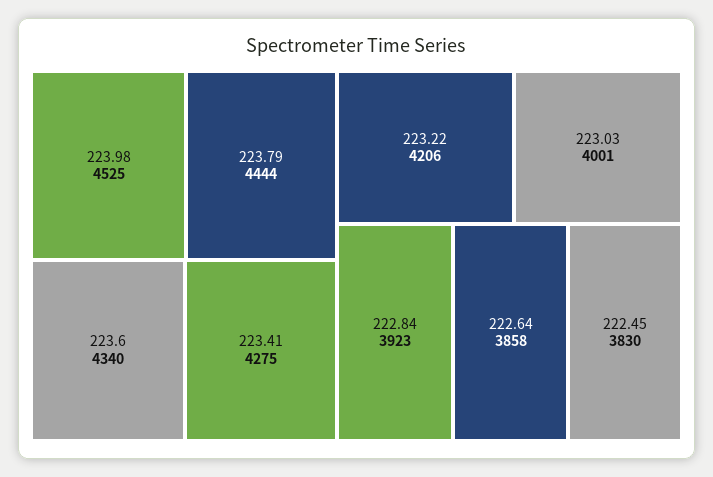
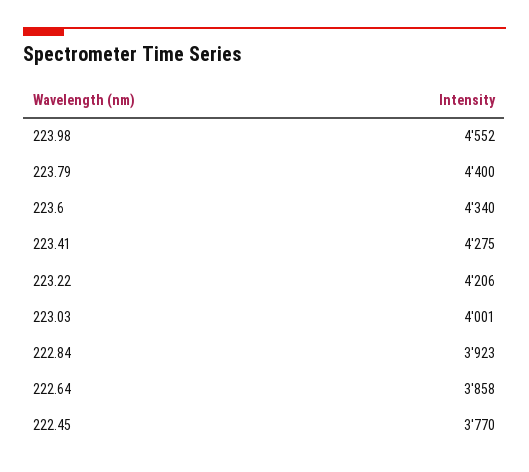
223.98: 4525 -> 4552
223.79: 4444 -> 4400
222.45: 3830 -> 3770

